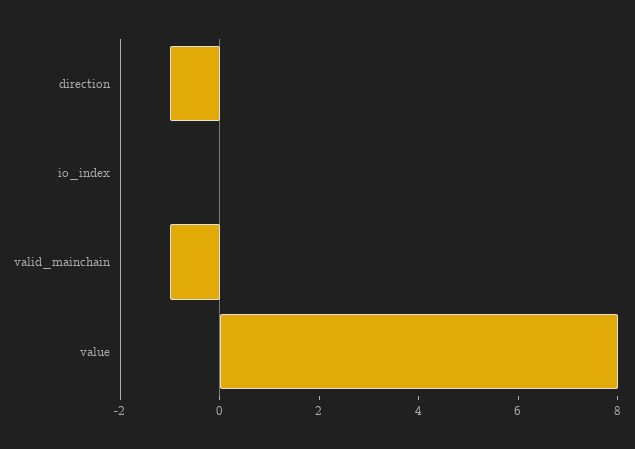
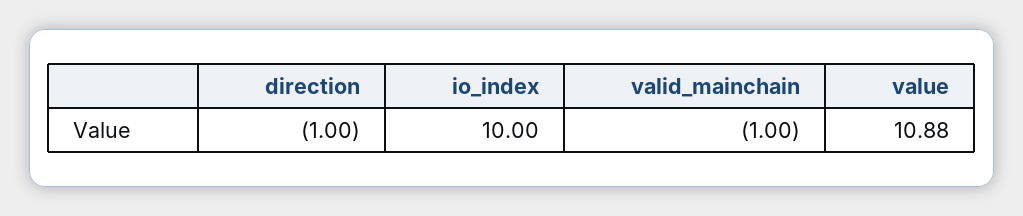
io_index: 0 -> 10
value: 8 -> 10.88

